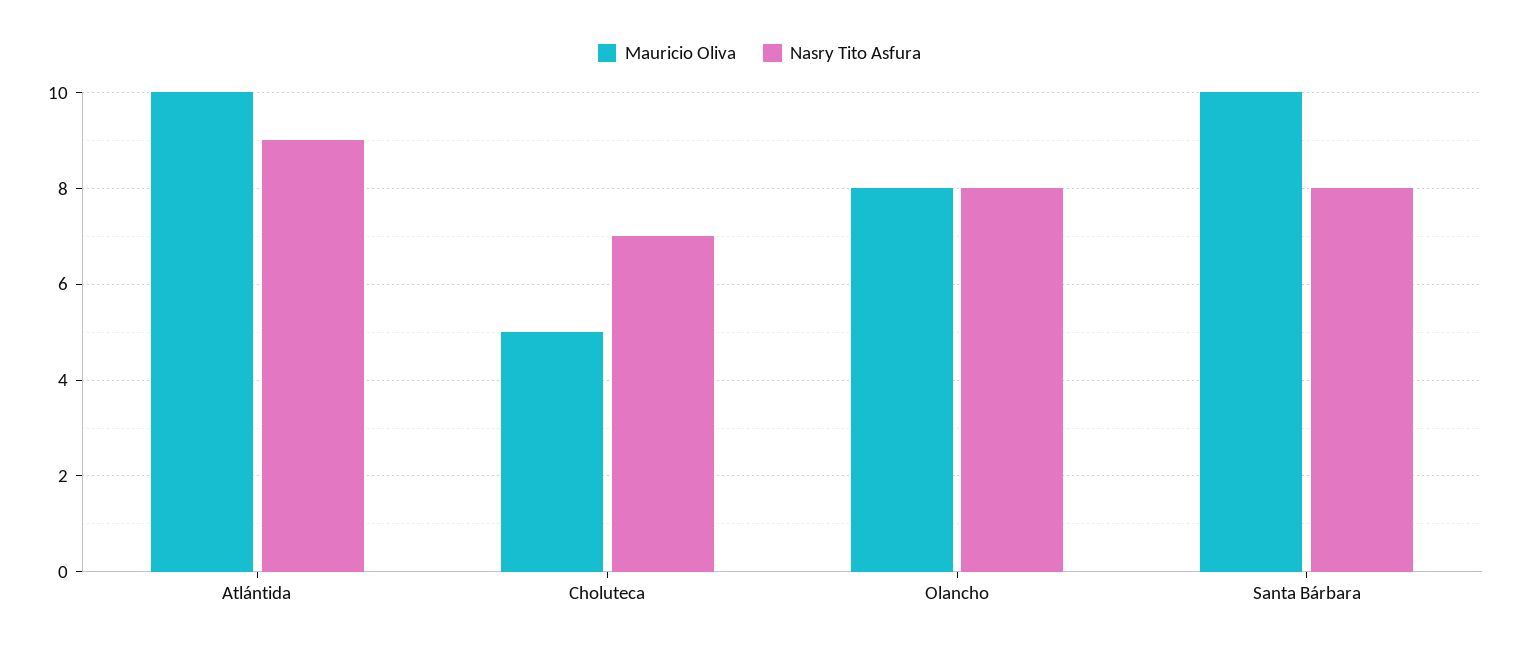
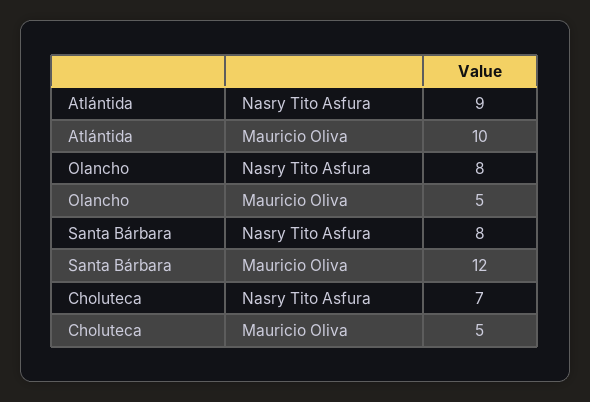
Mauricio Oliva, Olancho: 8 -> 5
Mauricio Oliva, Santa Bárbara: 10 -> 12

